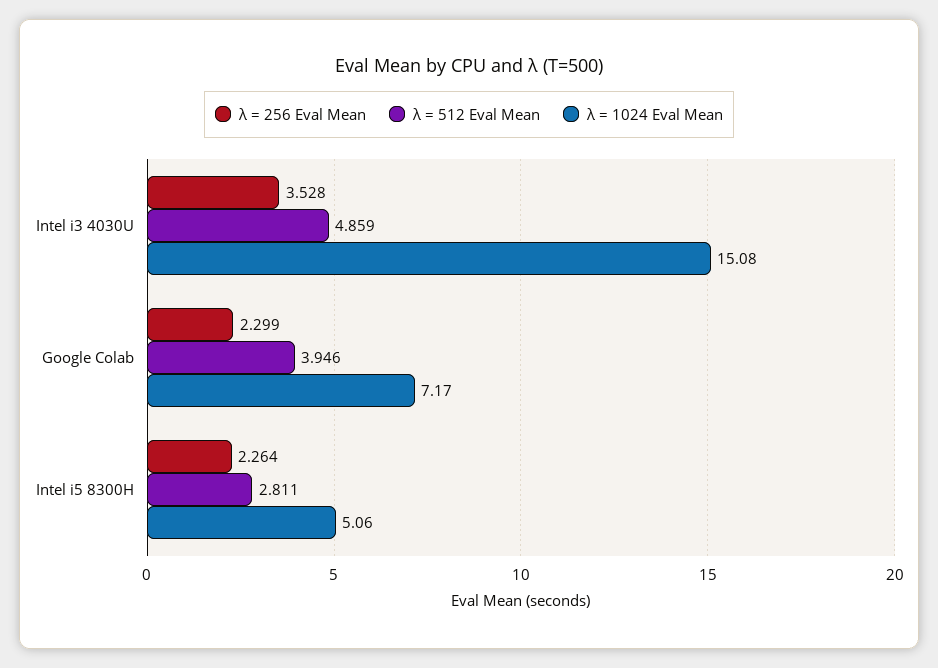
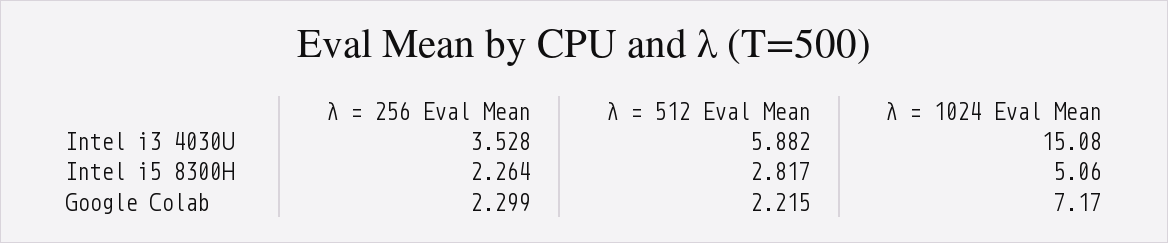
λ = 512 Eval Mean, Intel i3 4030U: 4.859 -> 5.882
λ = 512 Eval Mean, Google Colab: 3.946 -> 2.215
λ = 512 Eval Mean, Intel i5 8300H: 2.811 -> 2.817

